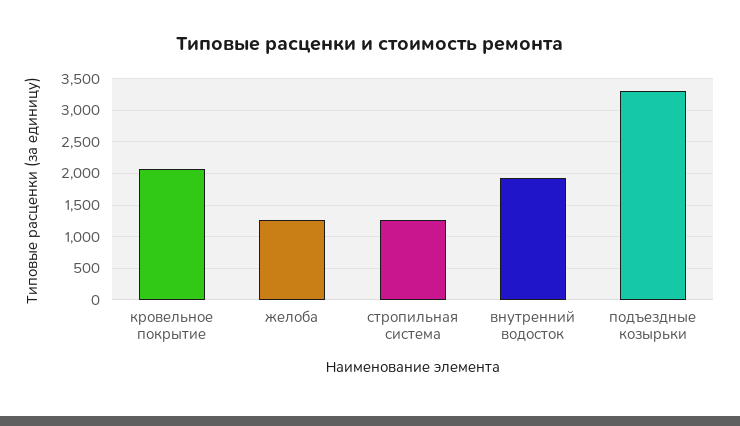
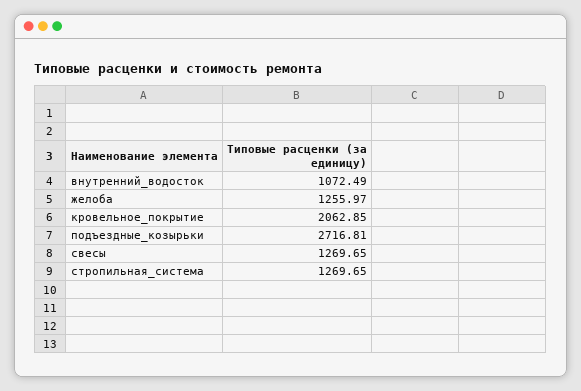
внутренний водосток: 1900 -> 1072.49
подъездные козырьки: 3300 -> 2716.81
свесы: none -> 1269.65

